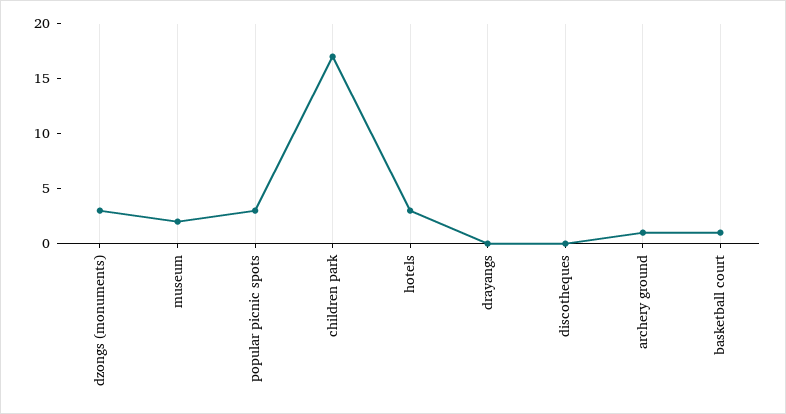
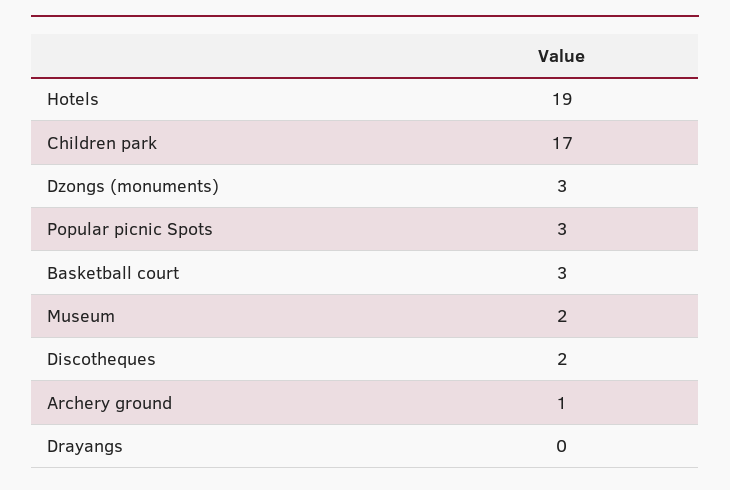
hotels: 3 -> 19
discotheques: 0 -> 2
basketball court: 1 -> 3

